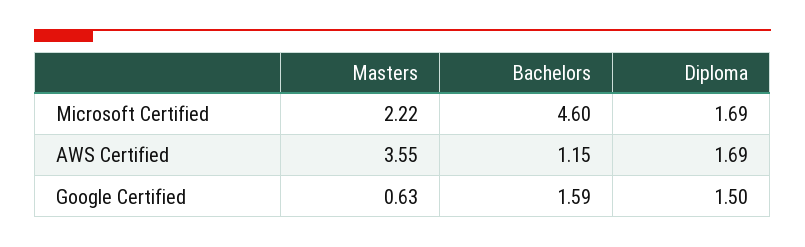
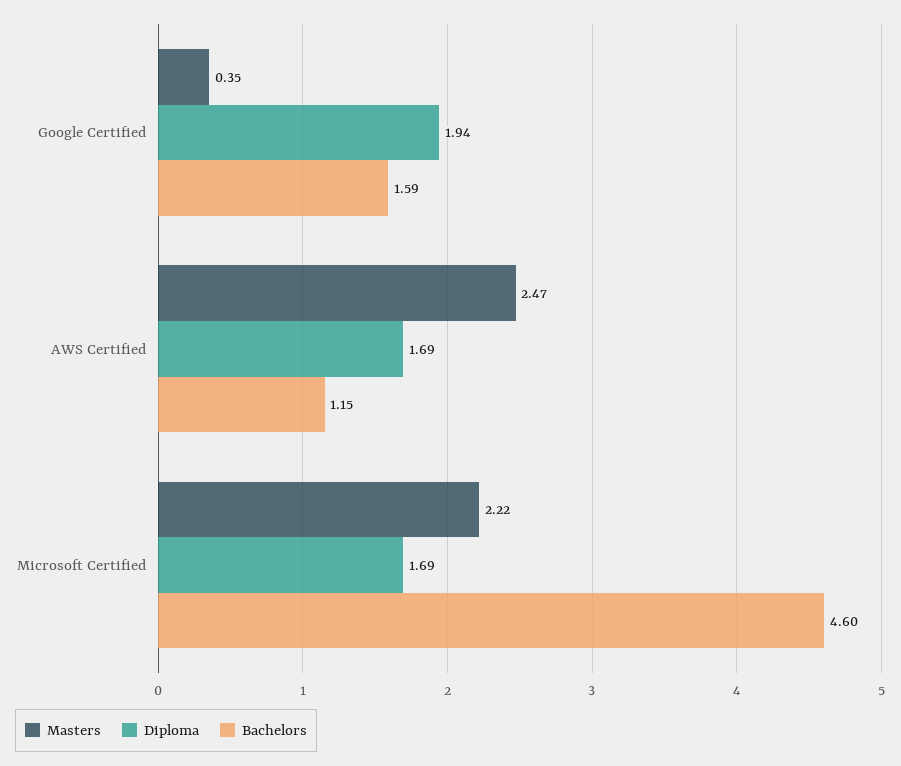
Masters, AWS Certified: 3.55 -> 2.47
Masters, Google Certified: 0.63 -> 0.35
Diploma, Google Certified: 1.5 -> 1.94

